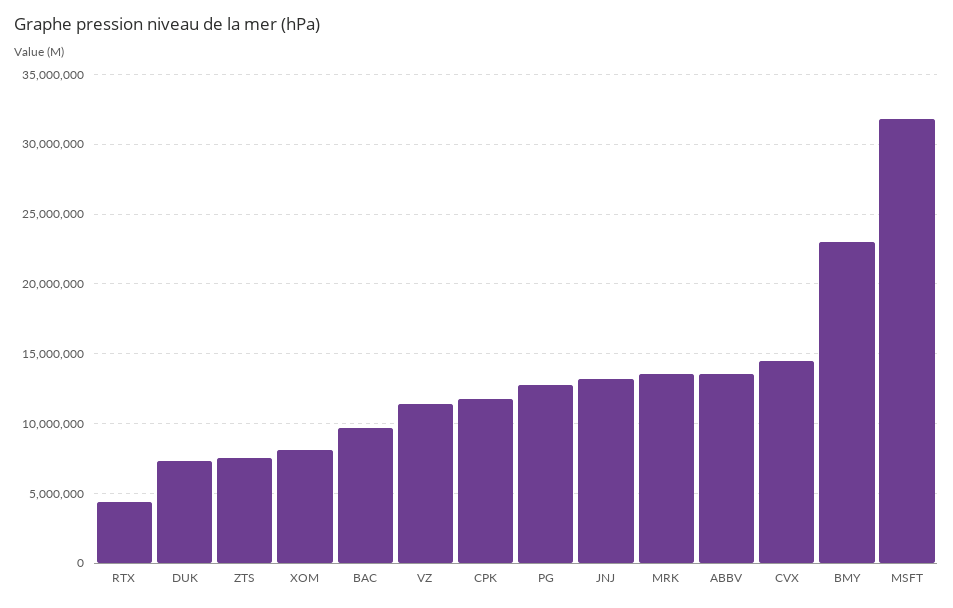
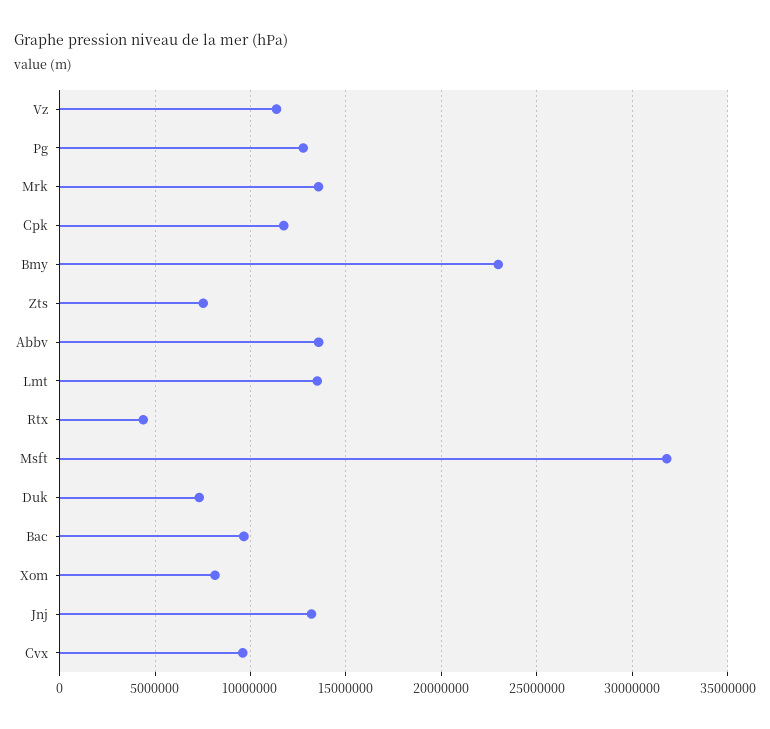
CVX: 14500000 -> 9500000
Lmt: none -> 13500000

